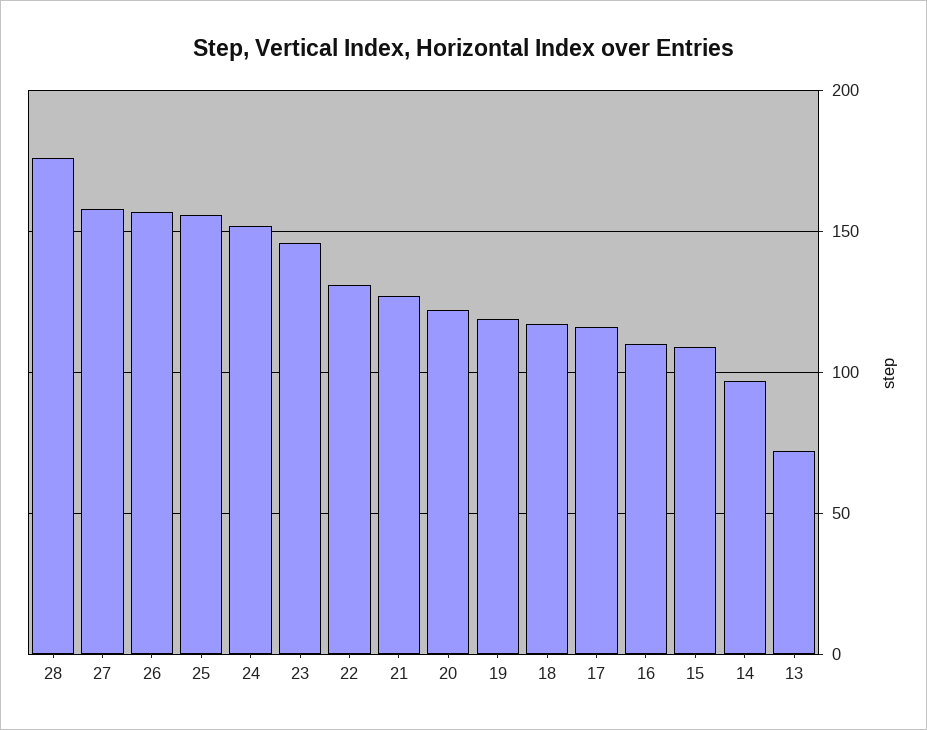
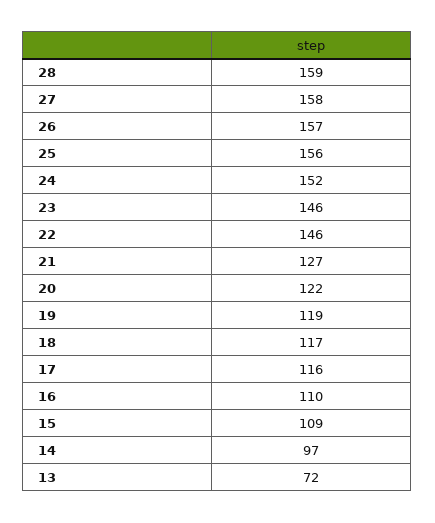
28: 175 -> 159
22: 130 -> 146

